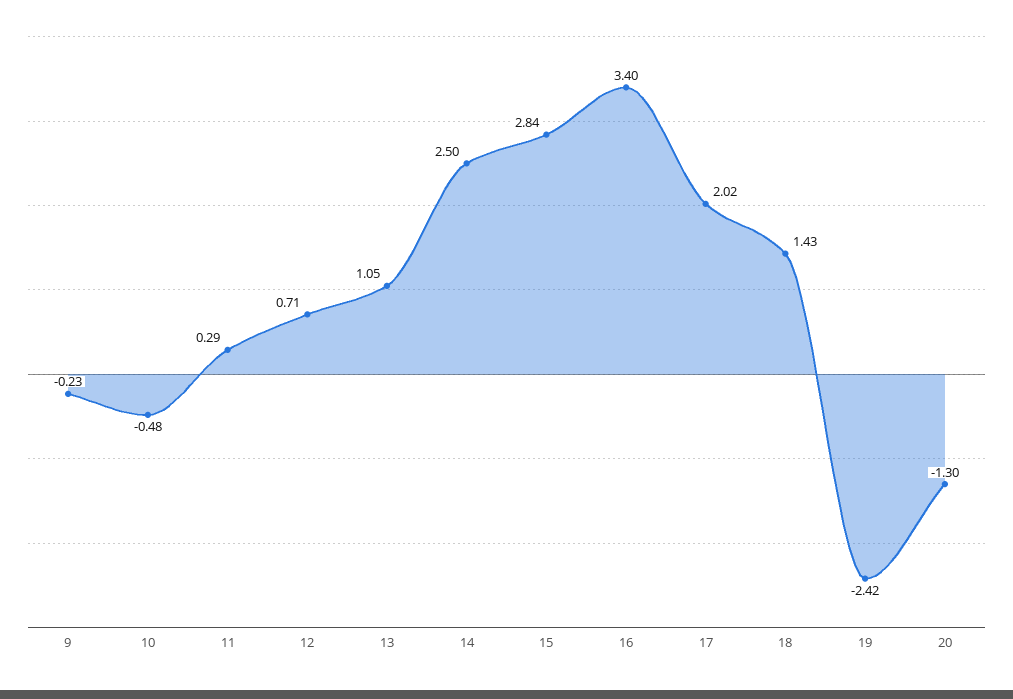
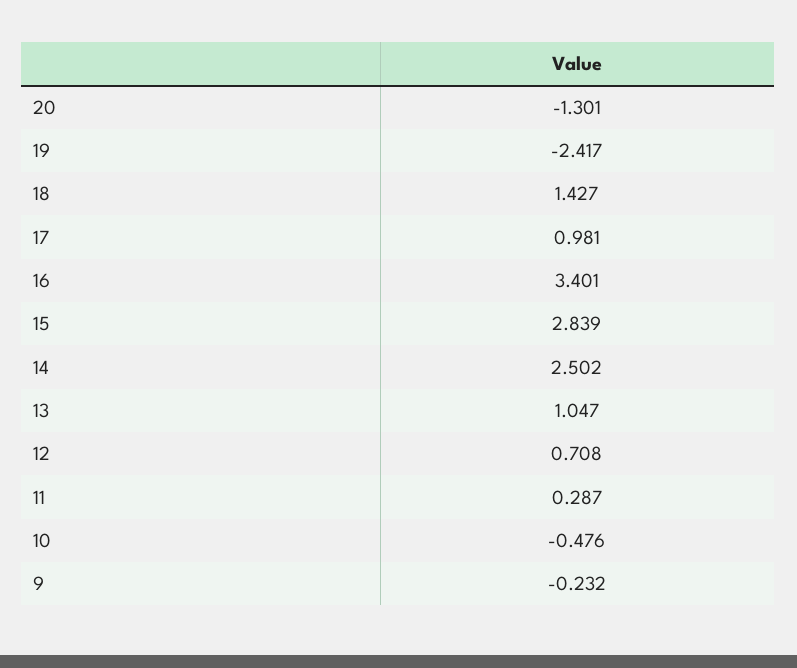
17: 2.02 -> 0.981

